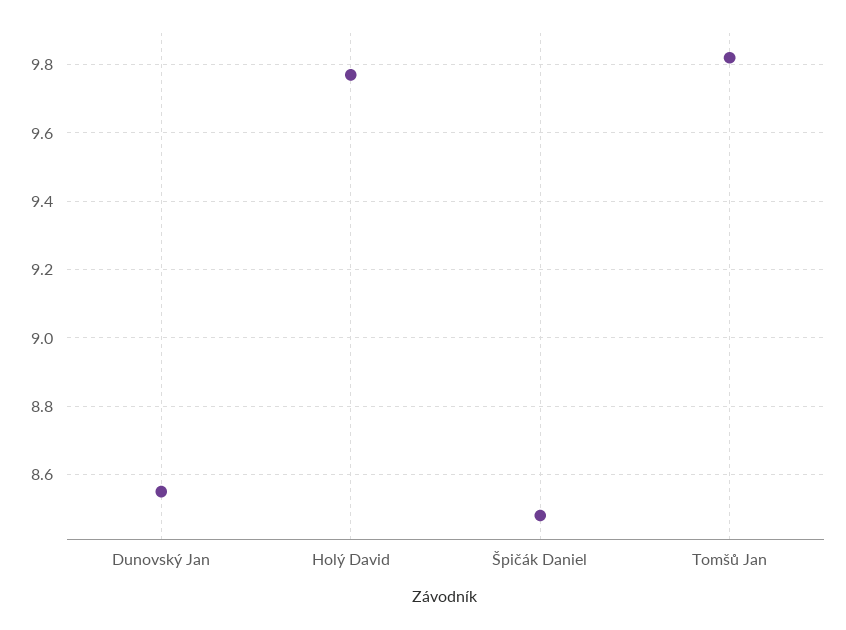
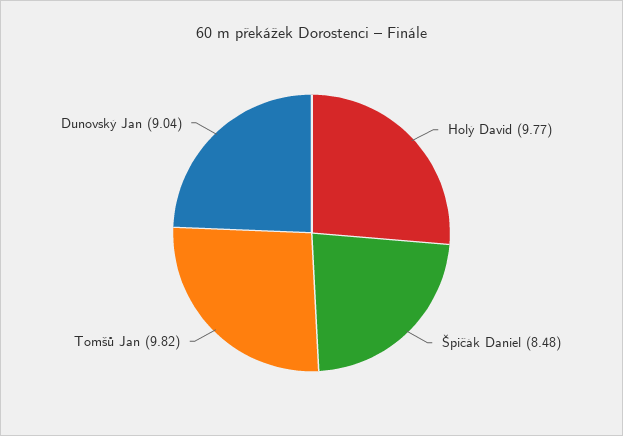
Dunovský Jan: 8.55 -> 9.04

